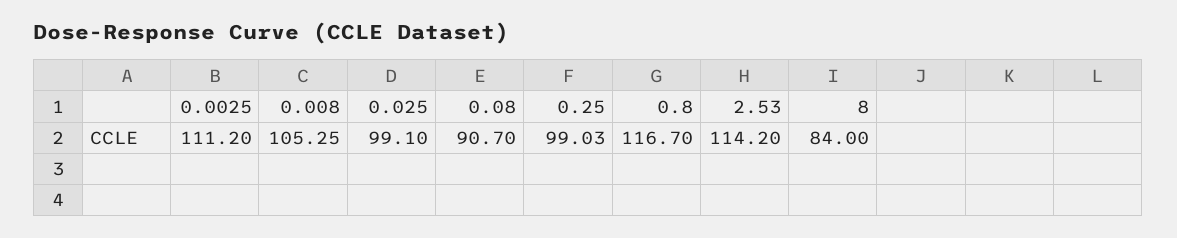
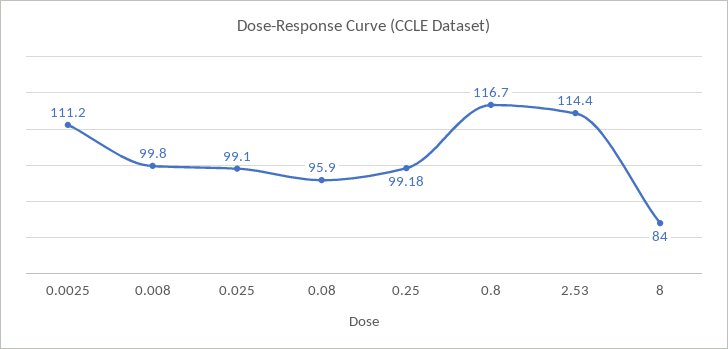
0.008: 105.25 -> 99.8
0.08: 90.7 -> 95.9
0.25: 99.03 -> 99.18
2.53: 114.2 -> 114.4

